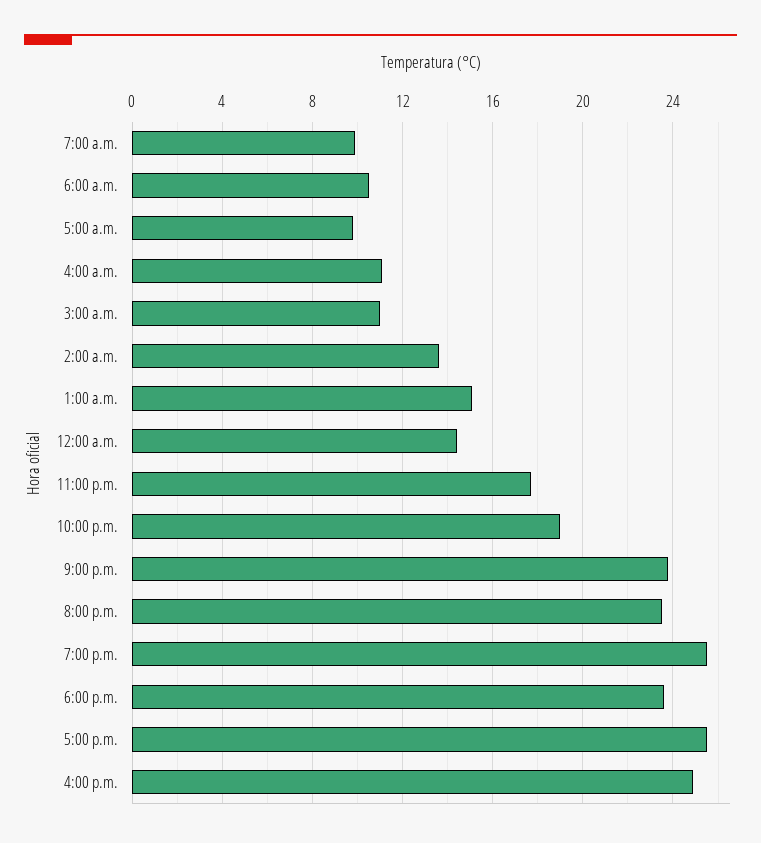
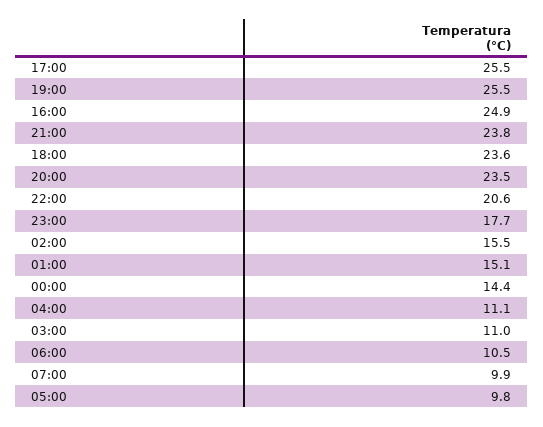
2:00 a.m.: 13.5 -> 15.5
10:00 p.m.: 19 -> 20.6

